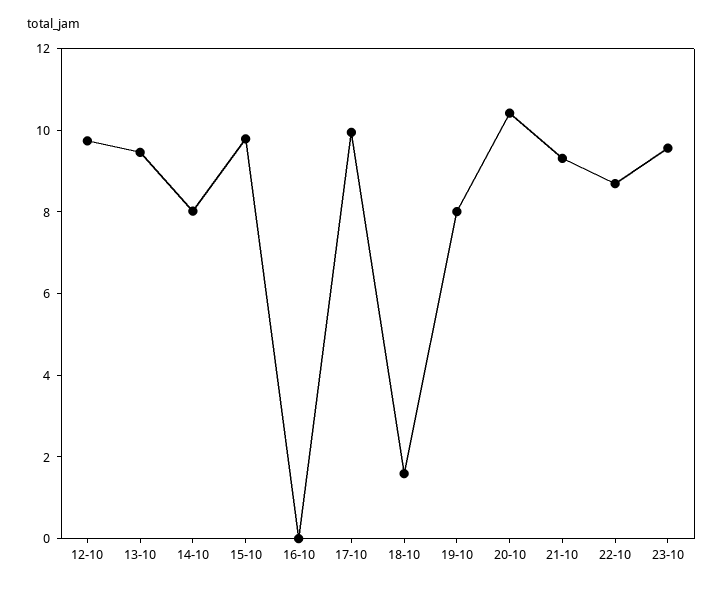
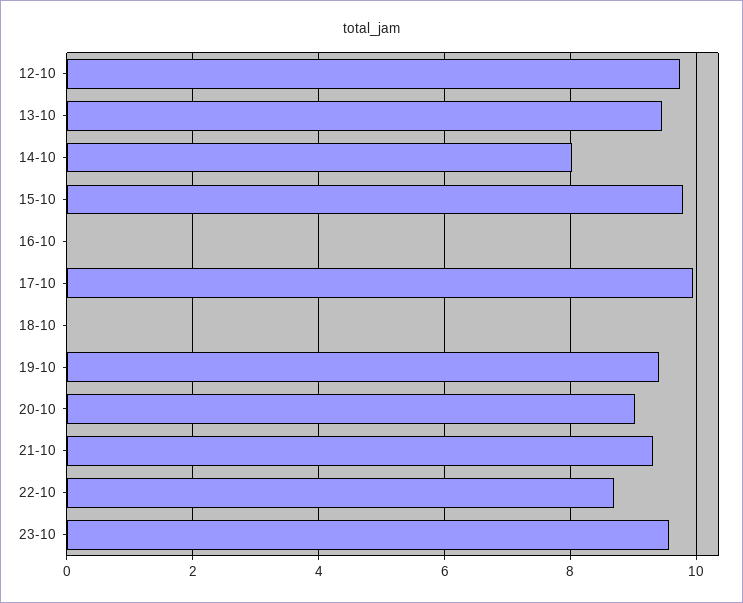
18-10: 1.5 -> 0
19-10: 8 -> 9.4
20-10: 10.5 -> 9

